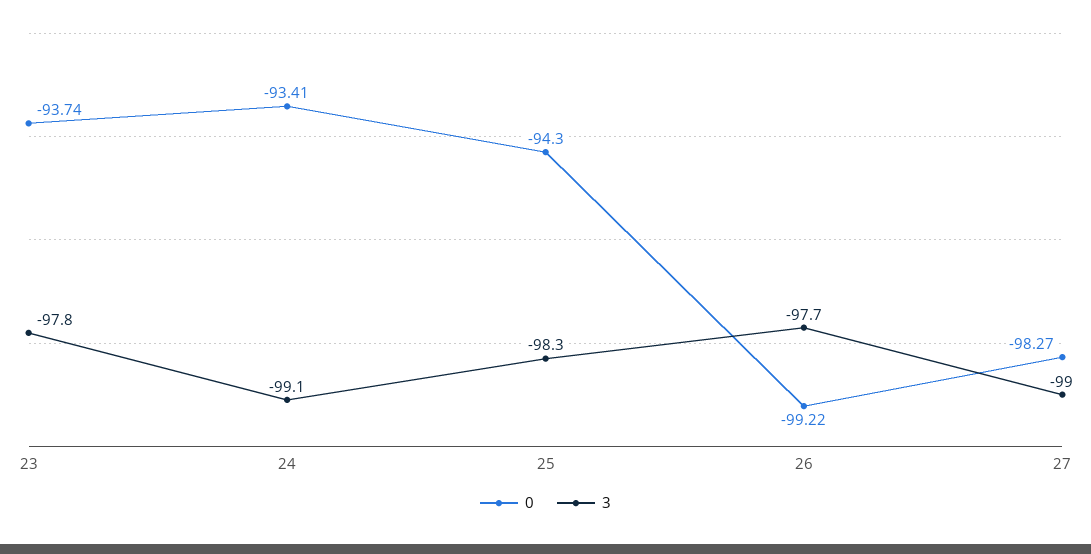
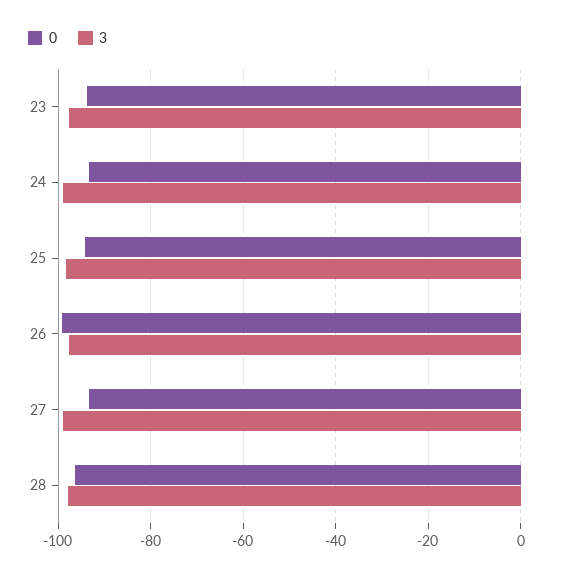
0, 27: -98.27 -> -94
0, 28: none -> -96
3, 28: none -> -98

